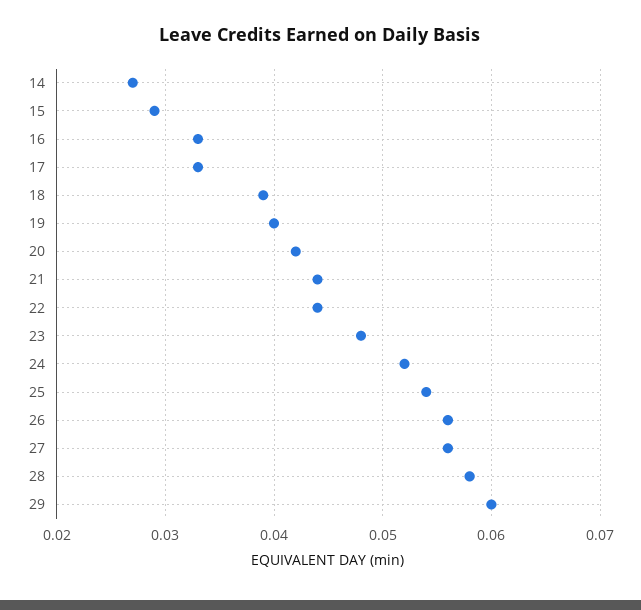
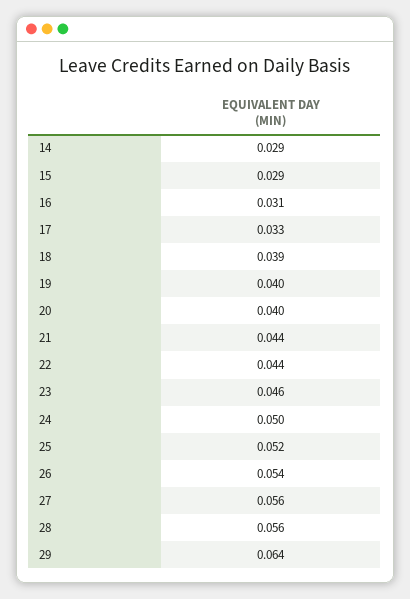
14: 0.027 -> 0.029
16: 0.033 -> 0.031
20: 0.042 -> 0.04
23: 0.048 -> 0.046
24: 0.052 -> 0.05
25: 0.054 -> 0.052
26: 0.056 -> 0.054
28: 0.058 -> 0.056
29: 0.06 -> 0.064

